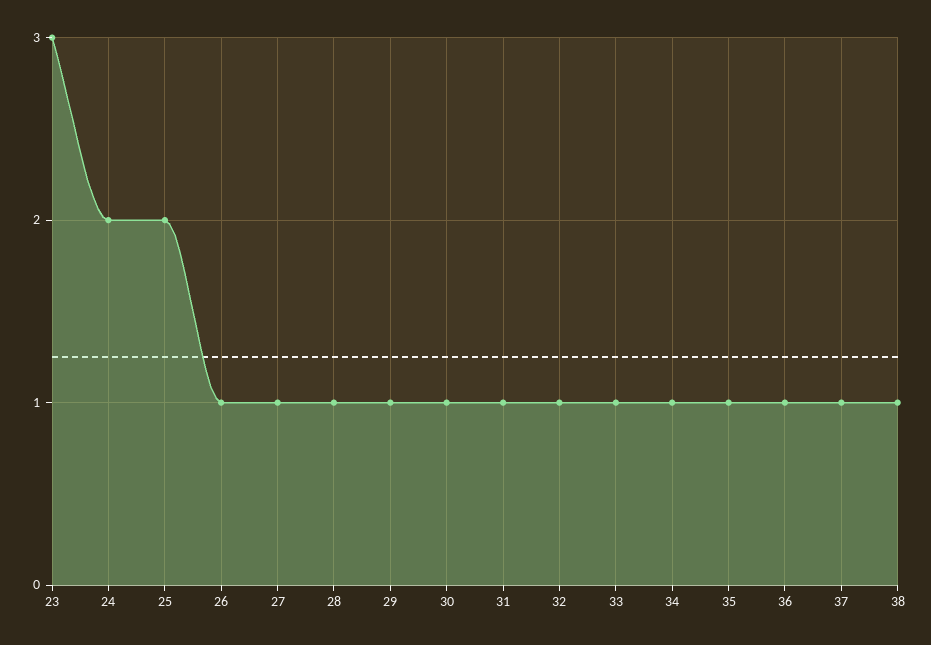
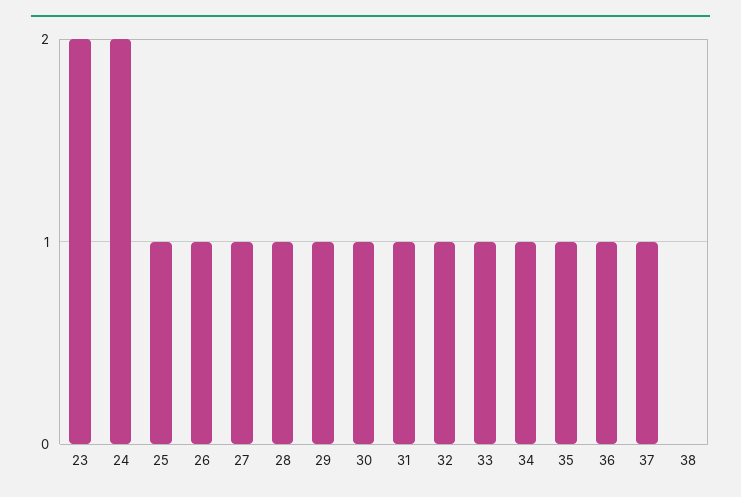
23: 3 -> 2
25: 2 -> 1
38: 1 -> 0

